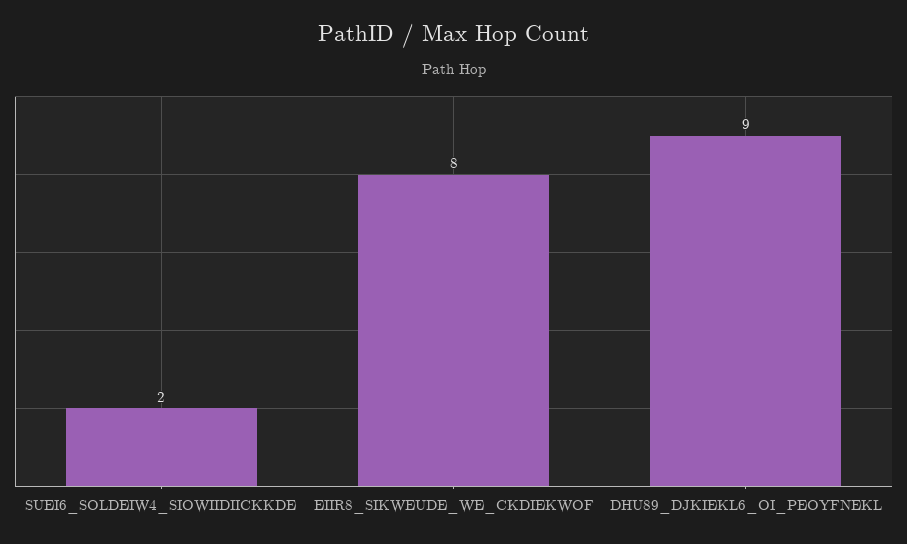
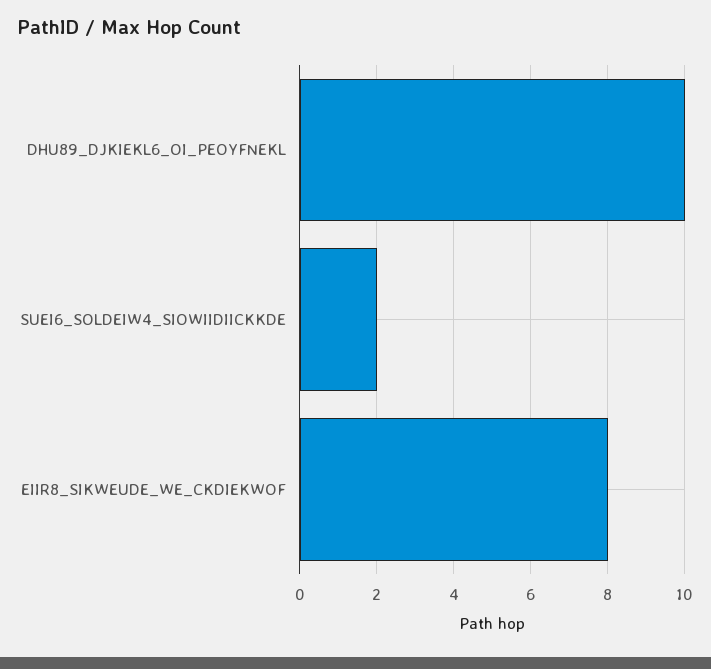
DHU89_DJKIEKL6_OI_PEOYFNEKL: 9 -> 10

